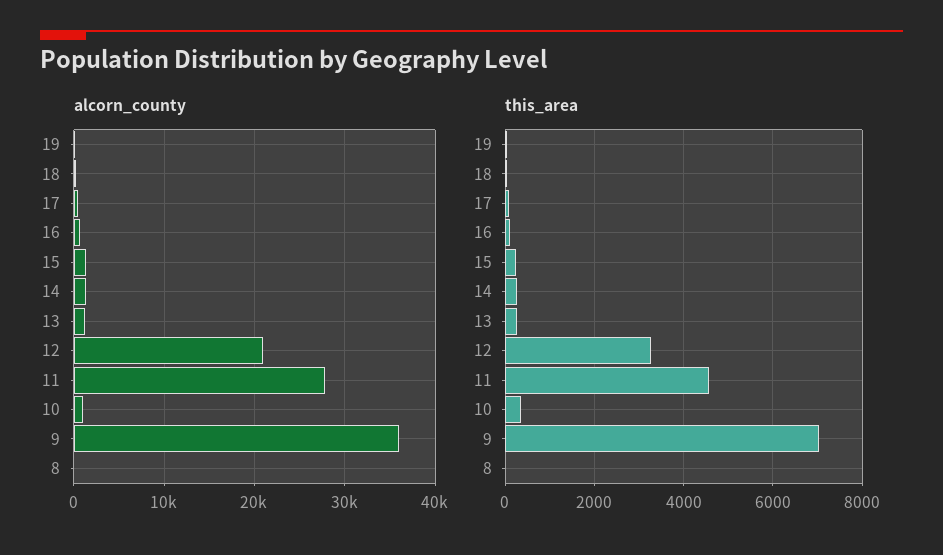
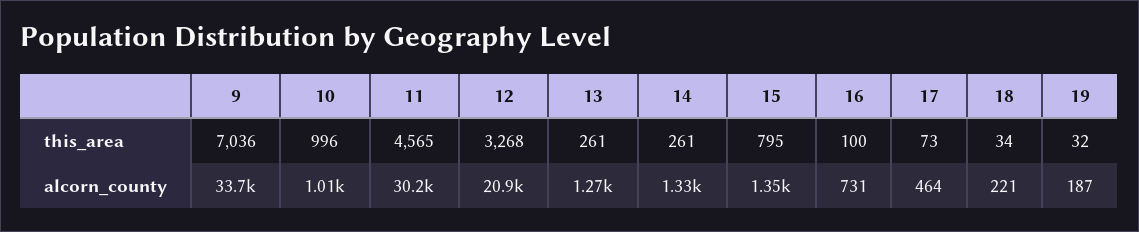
alcorn_county, 11: 28000 -> 30200
alcorn_county, 9: 36000 -> 33700
alcorn_county, 8: 0 -> none
this_area, 15: 200 -> 795
this_area, 10: 400 -> 996
this_area, 8: 0 -> none

